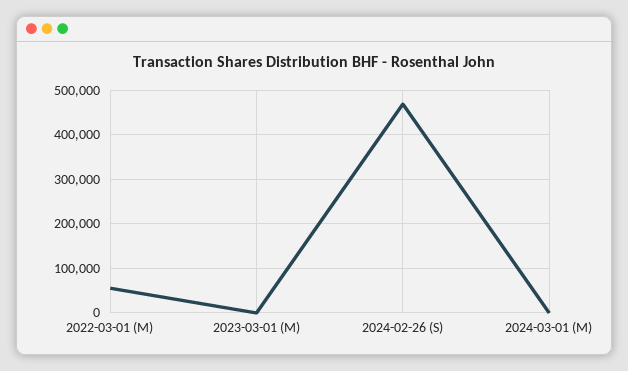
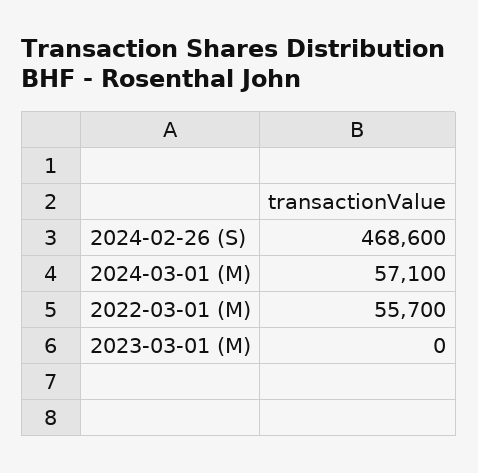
2024-03-01 (M): 0 -> 57100

